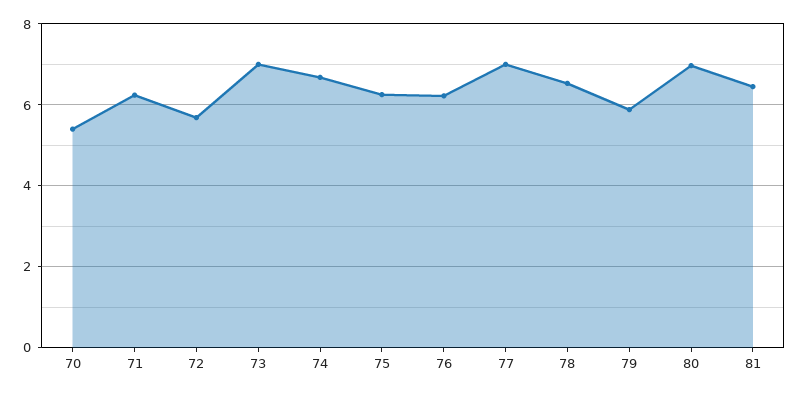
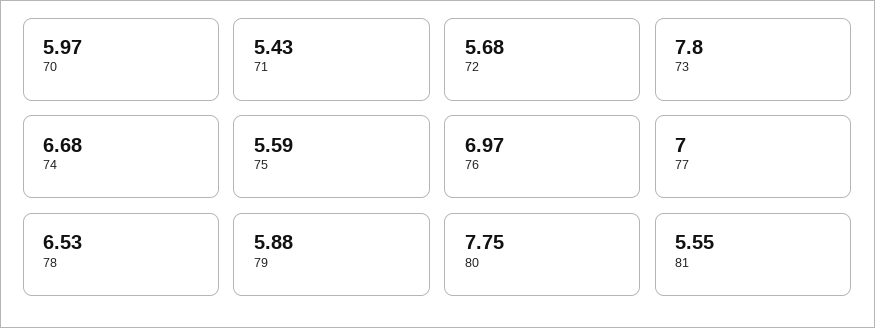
70: 5.4 -> 5.97
71: 6.2 -> 5.43
73: 7 -> 7.8
75: 6.2 -> 5.59
76: 6.2 -> 6.97
80: 7 -> 7.75
81: 6.4 -> 5.55

